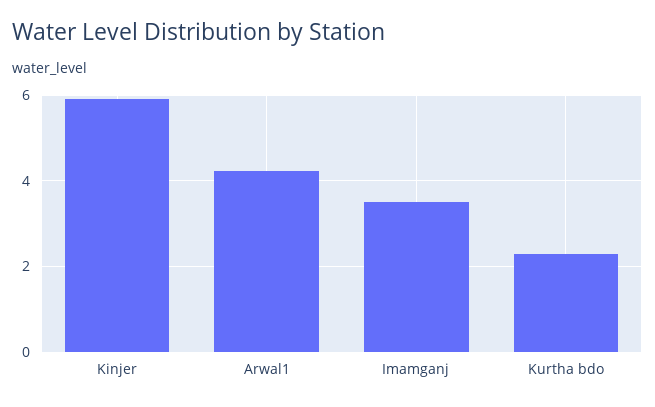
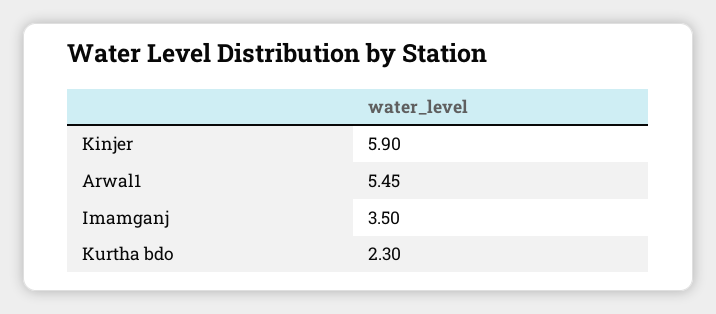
Arwal1: 4.2 -> 5.45

